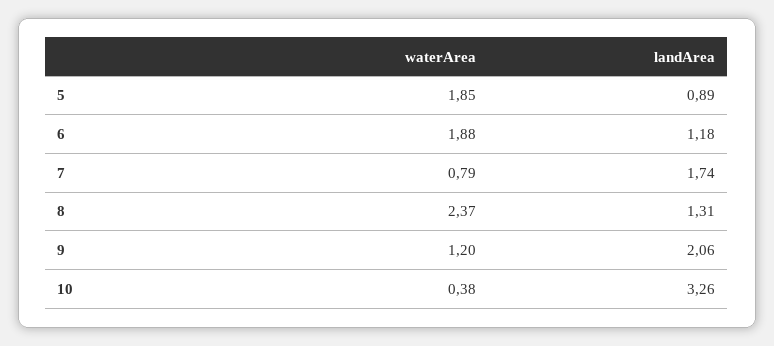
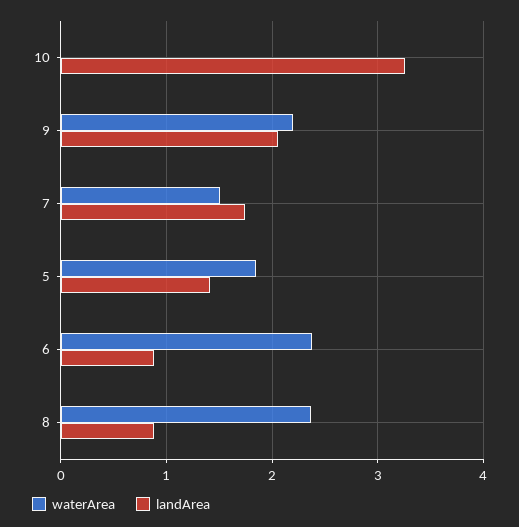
landArea, 5: 0.89 -> 1.4
waterArea, 6: 1.88 -> 2.4
landArea, 6: 1.18 -> 0.9
waterArea, 7: 0.79 -> 1.5
landArea, 8: 1.31 -> 0.9
waterArea, 9: 1.2 -> 2.2
waterArea, 10: 0.38 -> 0

